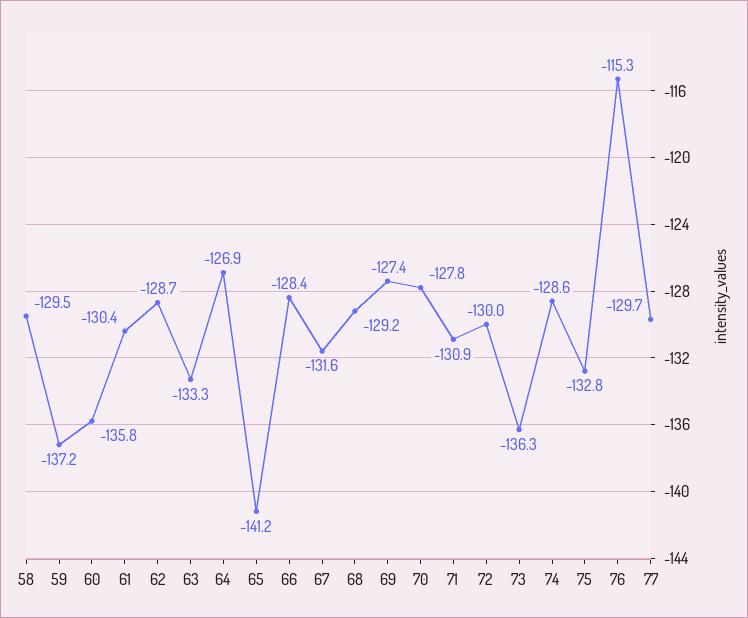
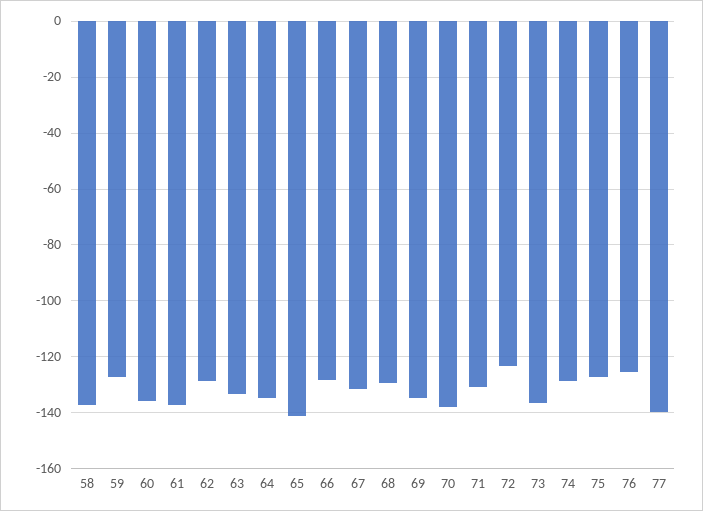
58: -129.5 -> -137.5
59: -137.2 -> -127.5
61: -130.4 -> -137.5
64: -126.9 -> -135
69: -127.4 -> -135
70: -127.8 -> -137.5
72: -130 -> -122.5
75: -132.8 -> -127.5
76: -115.3 -> -125
77: -129.7 -> -140

